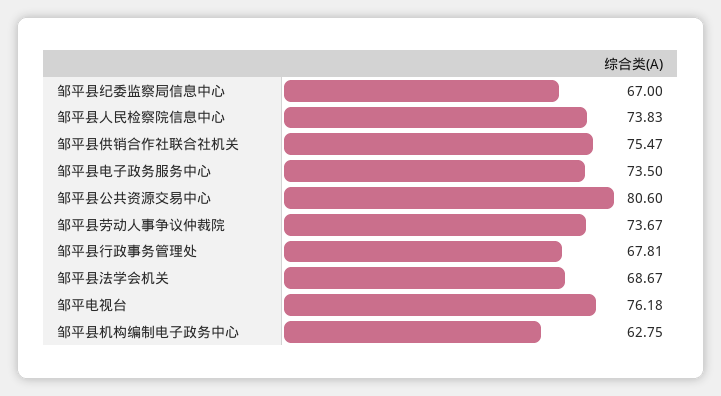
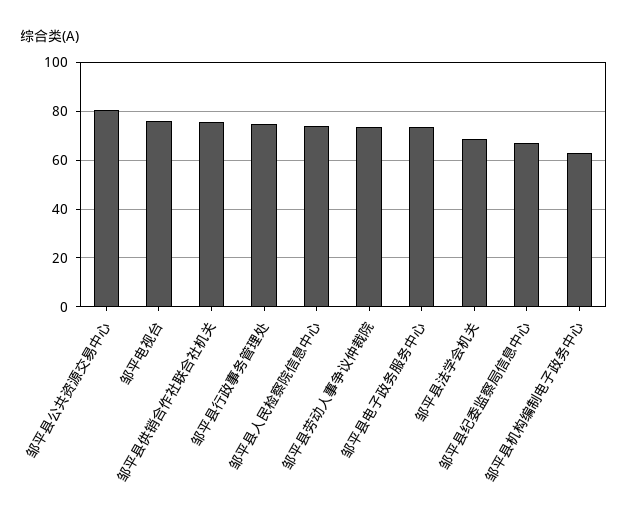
邹平县行政事务管理处: 67.81 -> 75

